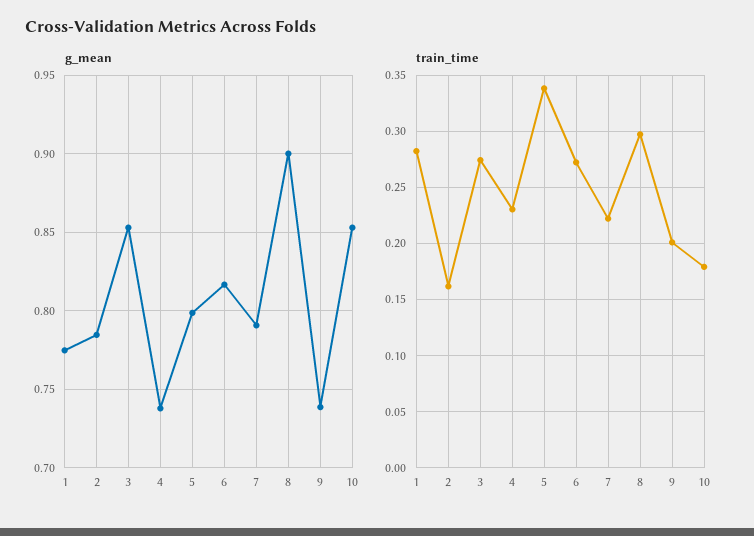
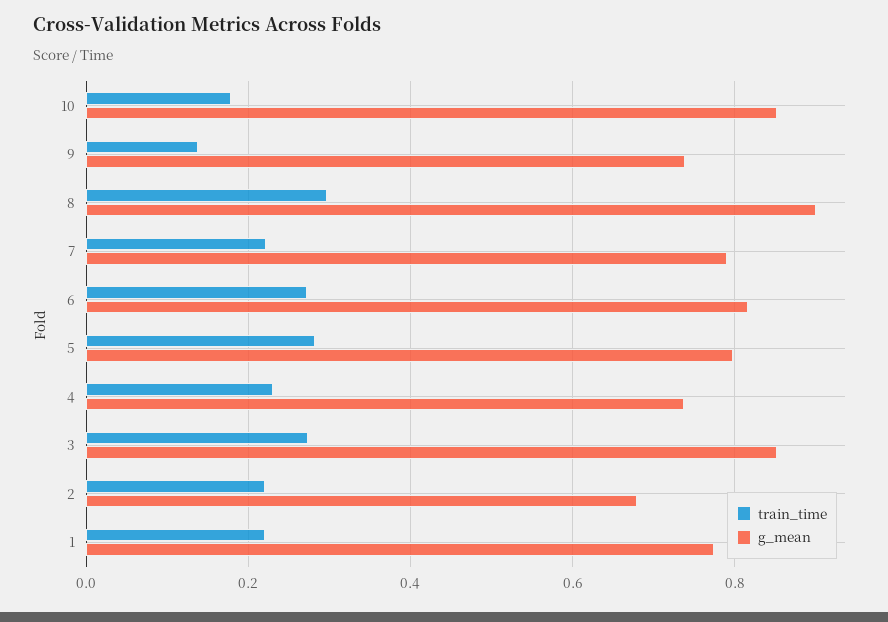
g_mean, 2: 0.785 -> 0.68
train_time, 1: 0.28 -> 0.22
train_time, 2: 0.16 -> 0.22
train_time, 5: 0.34 -> 0.28
train_time, 9: 0.2 -> 0.14

